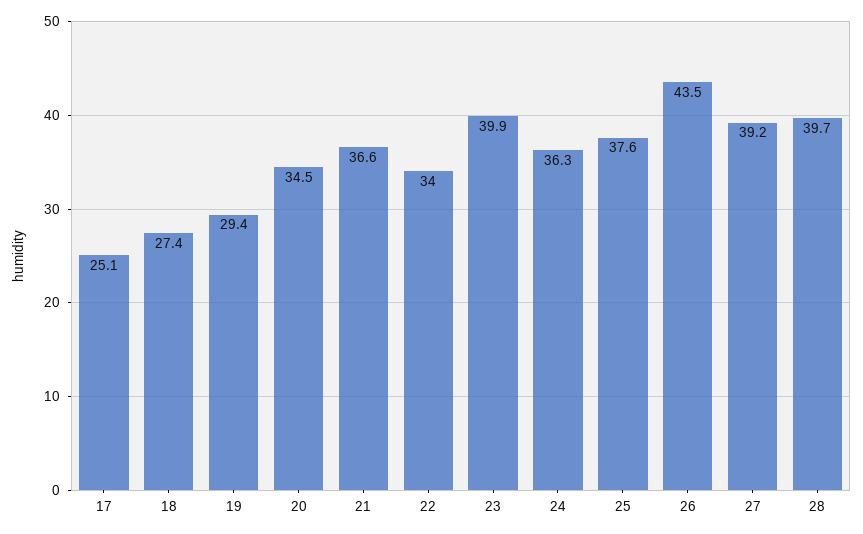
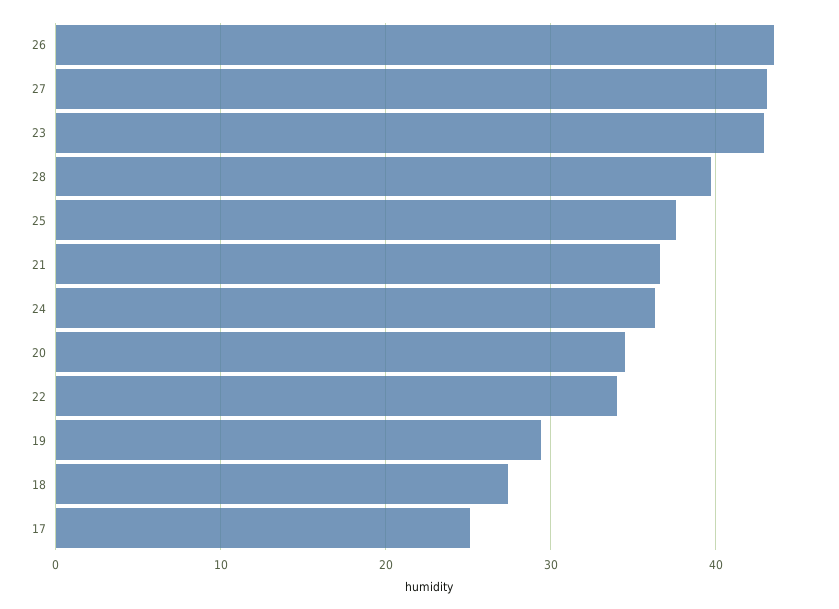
23: 39.9 -> 43
27: 39.2 -> 43

